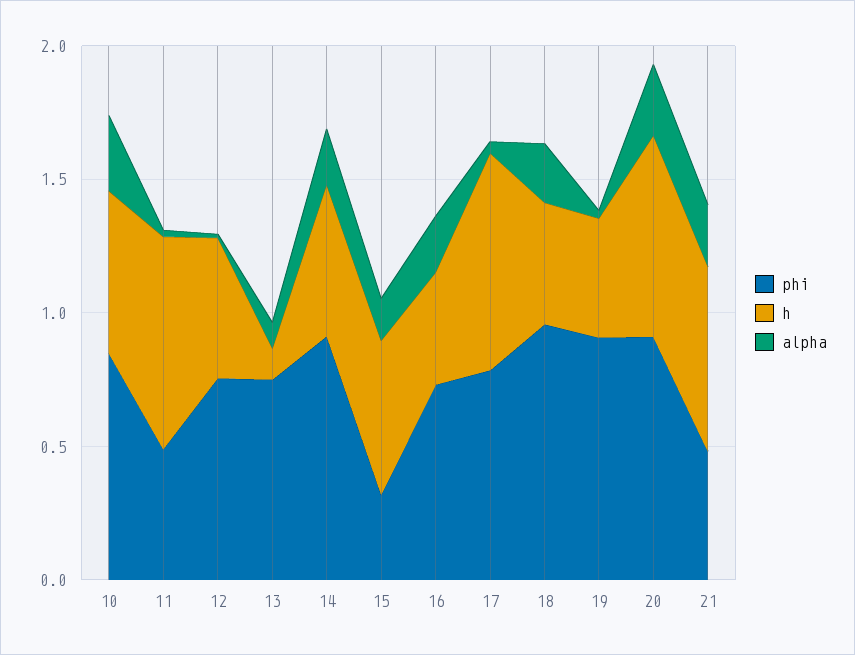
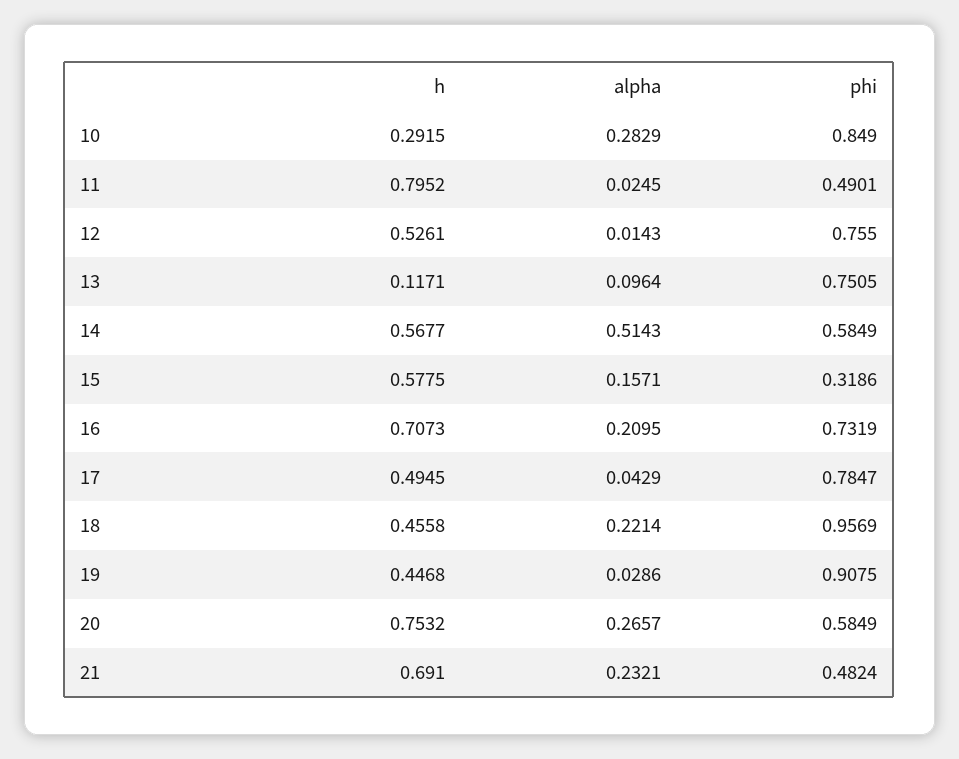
h, 10: 0.6 -> 0.2915
phi, 14: 0.9 -> 0.5849
alpha, 14: 0.2 -> 0.5143
h, 16: 0.4 -> 0.7073
h, 17: 0.8 -> 0.4945
phi, 20: 0.9 -> 0.5849

